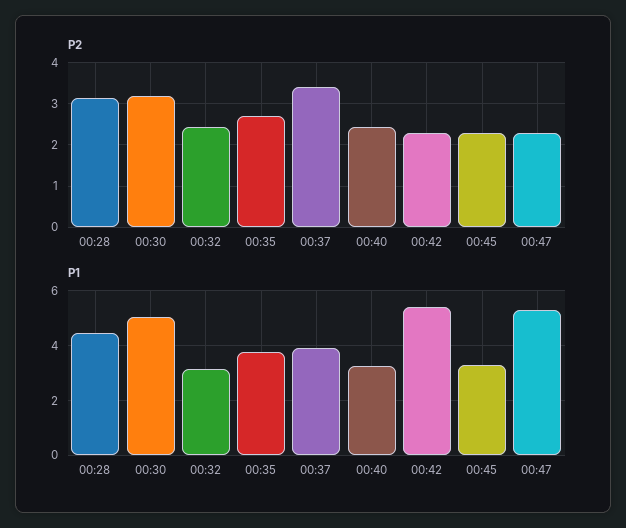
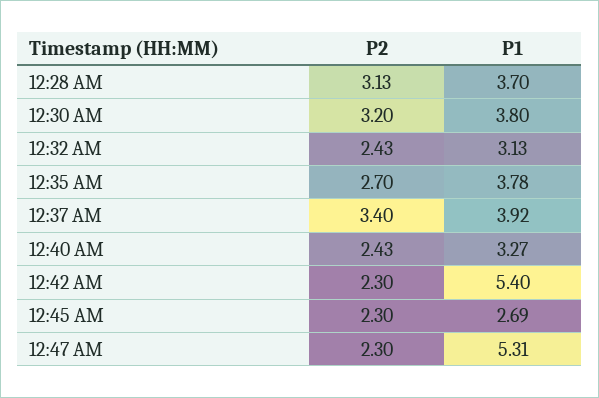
P1, 00:28: 4.5 -> 3.7
P1, 00:30: 5 -> 3.8
P1, 00:45: 3.25 -> 2.69

